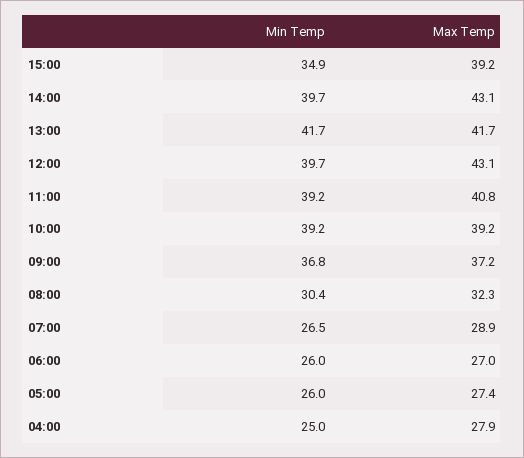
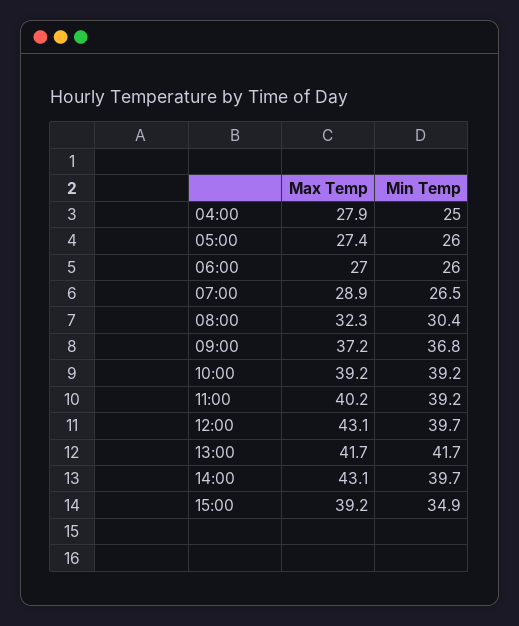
Max Temp, 11:00: 40.8 -> 40.2

